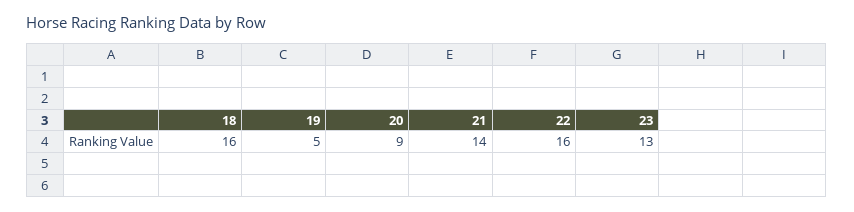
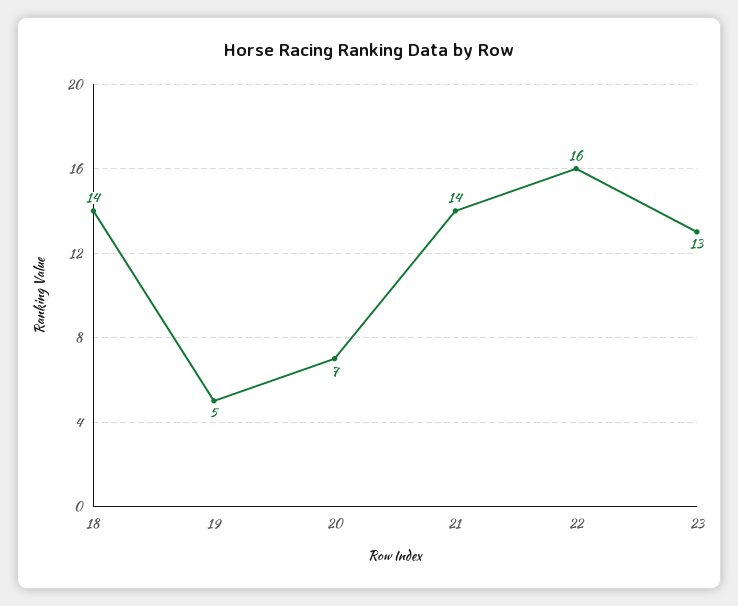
18: 16 -> 14
20: 9 -> 7

